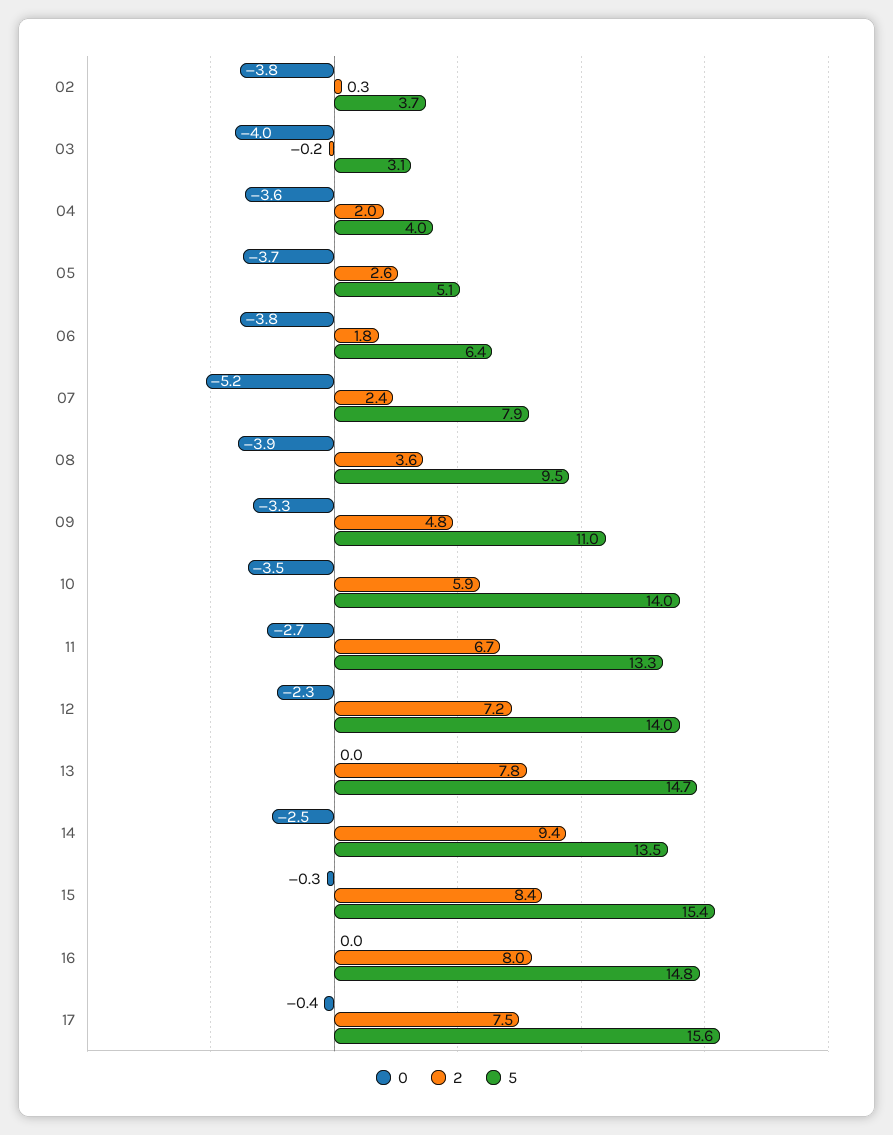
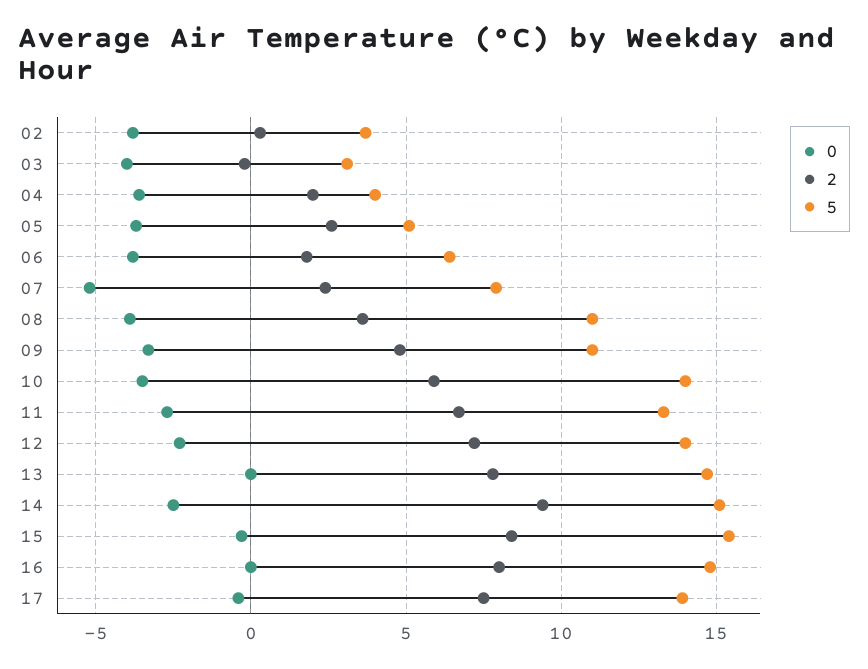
5, 08: 9.5 -> 11
5, 14: 13.5 -> 15
5, 17: 15.6 -> 14

